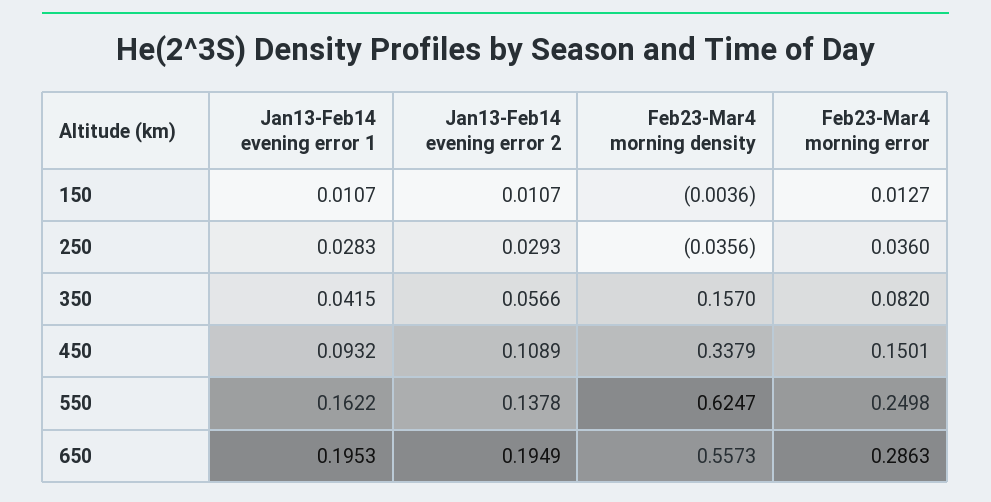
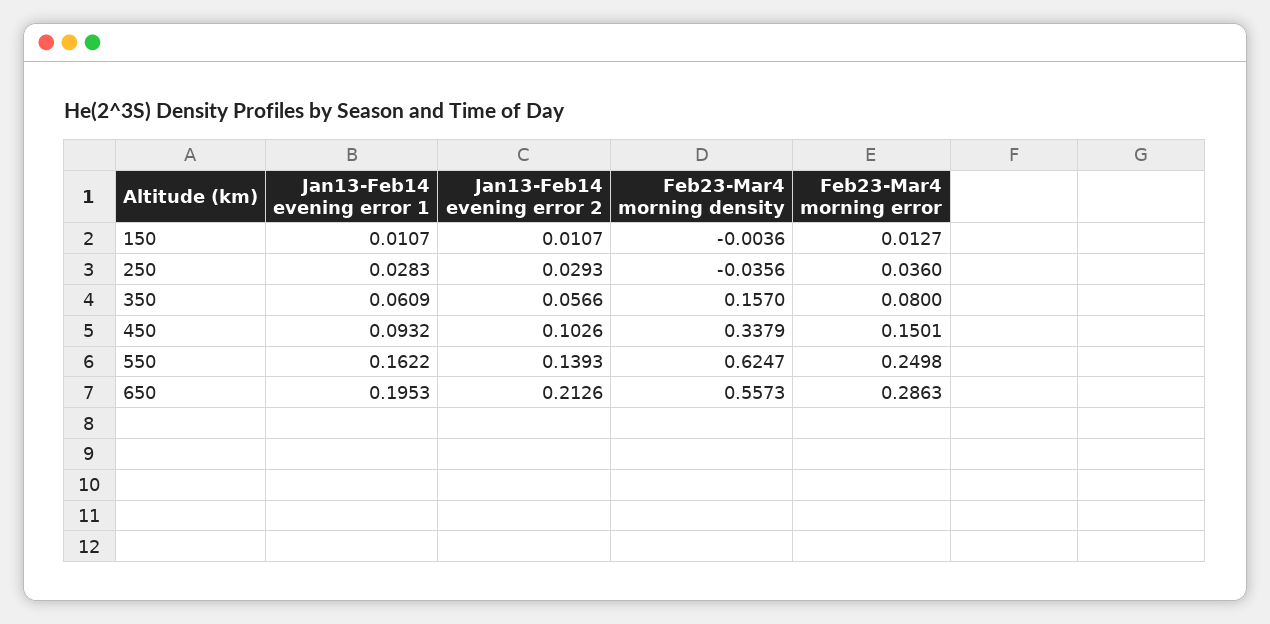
Jan13-Feb14 evening error 1, 350: 0.0415 -> 0.0609
Feb23-Mar4 morning error, 350: 0.082 -> 0.08
Jan13-Feb14 evening error 2, 450: 0.1089 -> 0.1026
Jan13-Feb14 evening error 2, 550: 0.1378 -> 0.1393
Jan13-Feb14 evening error 2, 650: 0.1949 -> 0.2126

